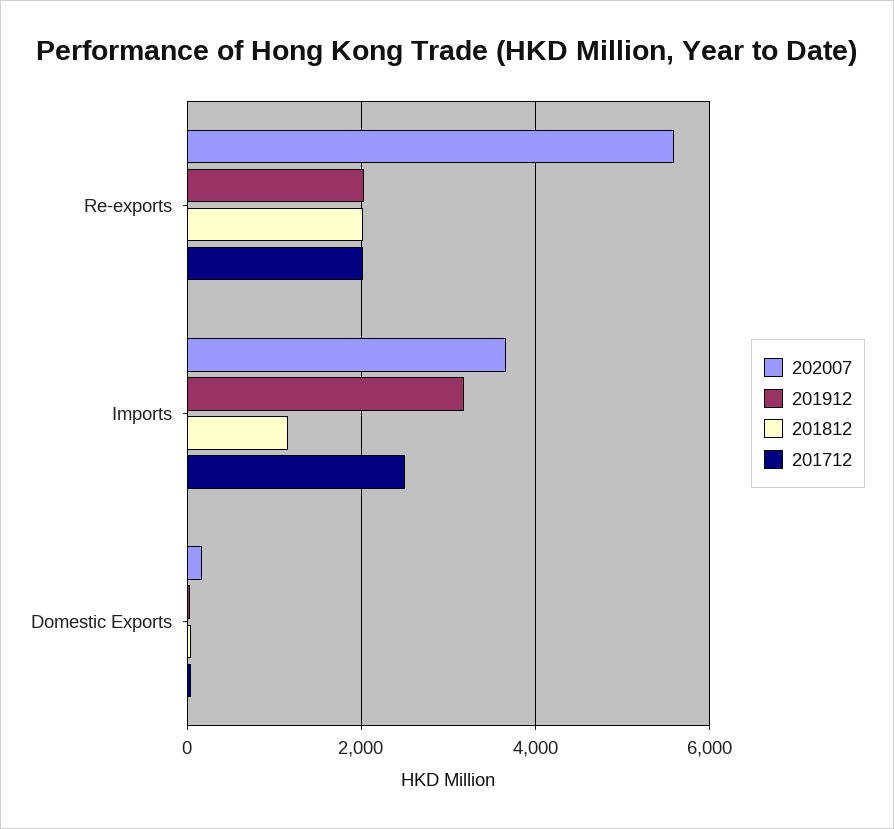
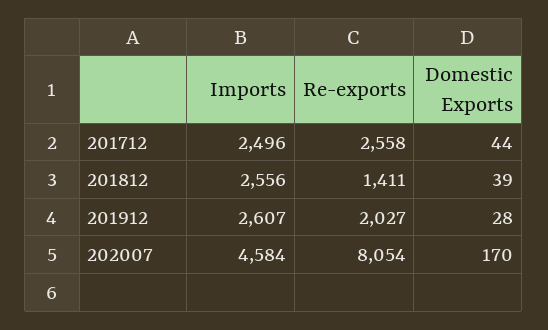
202007, Re-exports: 5600 -> 8054
201812, Re-exports: 2000 -> 1411
201712, Re-exports: 2000 -> 2558
202007, Imports: 3600 -> 4584
201912, Imports: 3200 -> 2607
201812, Imports: 1200 -> 2556

